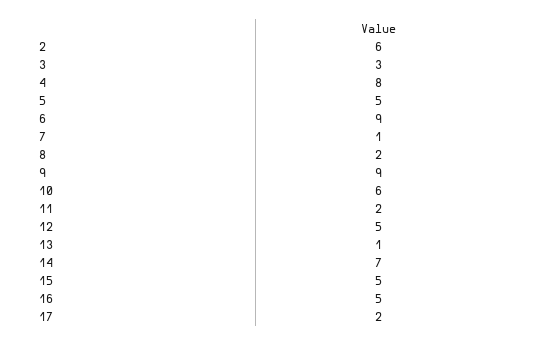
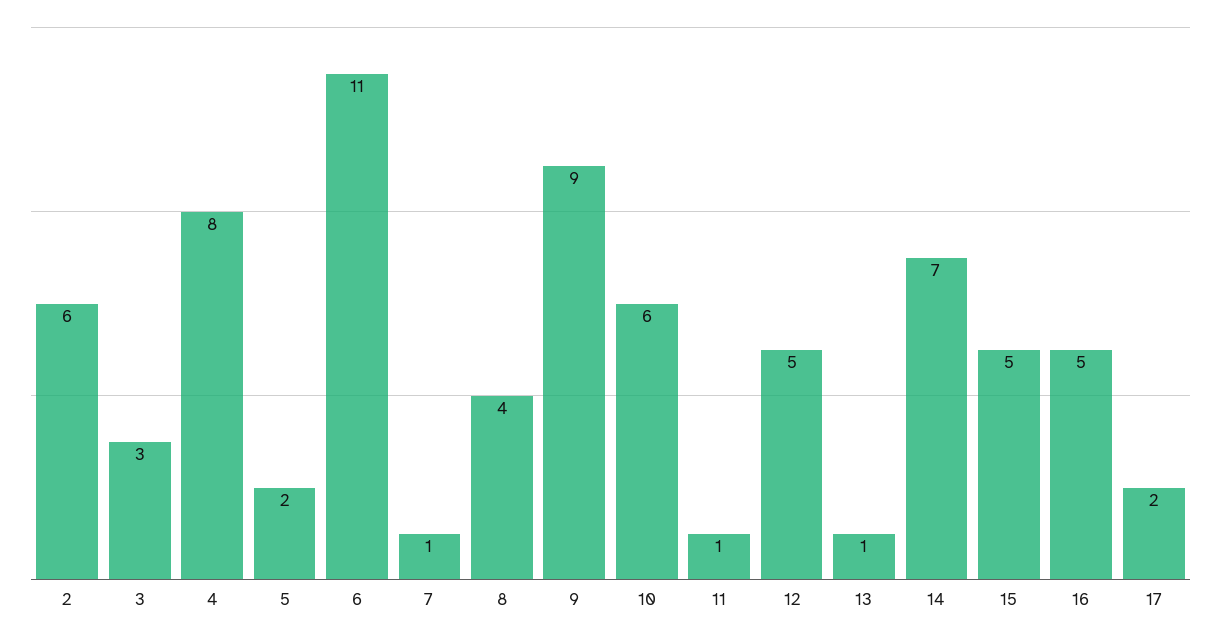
5: 5 -> 2
6: 9 -> 11
8: 2 -> 4
11: 2 -> 1

